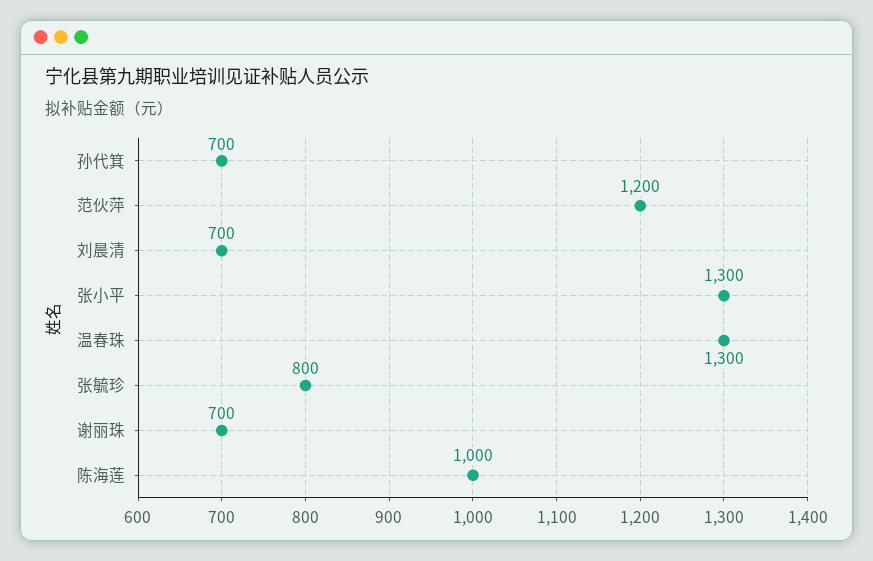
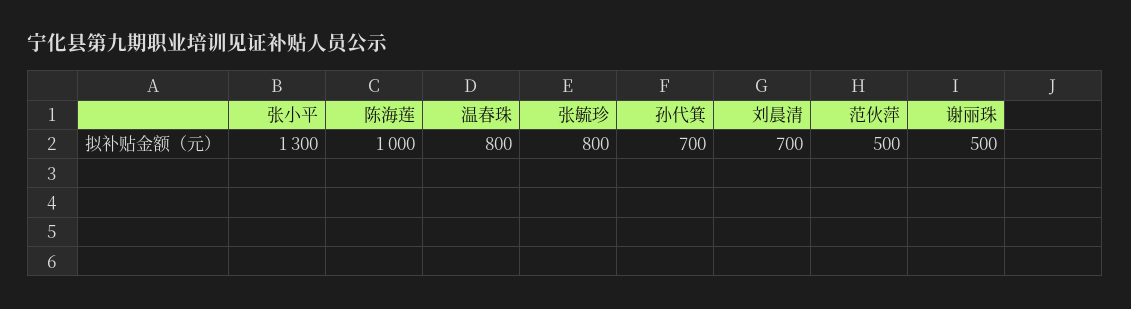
范伙萍: 1200 -> 500
温春珠: 1300 -> 800
谢丽珠: 700 -> 500

